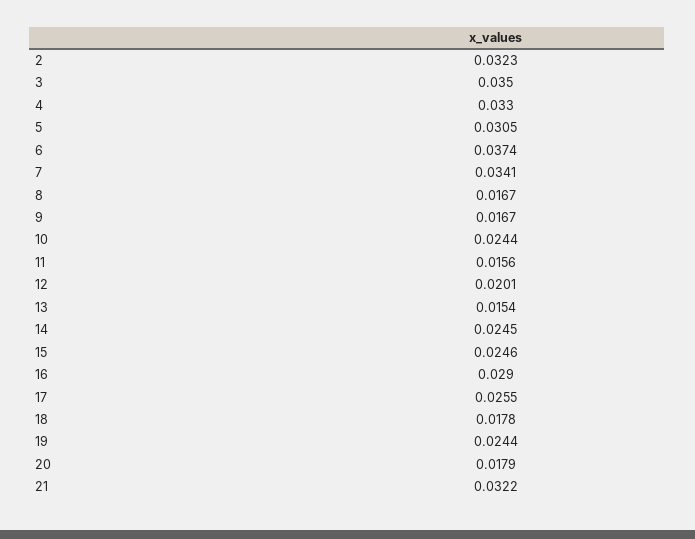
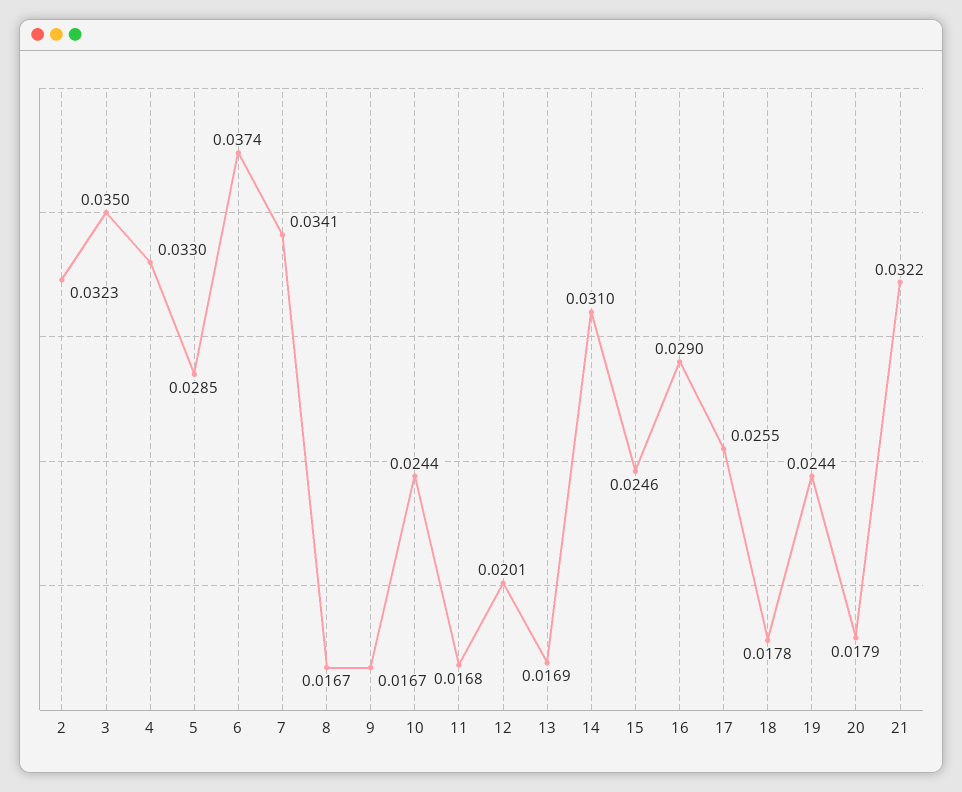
5: 0.0305 -> 0.0285
11: 0.0156 -> 0.0168
13: 0.0154 -> 0.0169
14: 0.0245 -> 0.031

